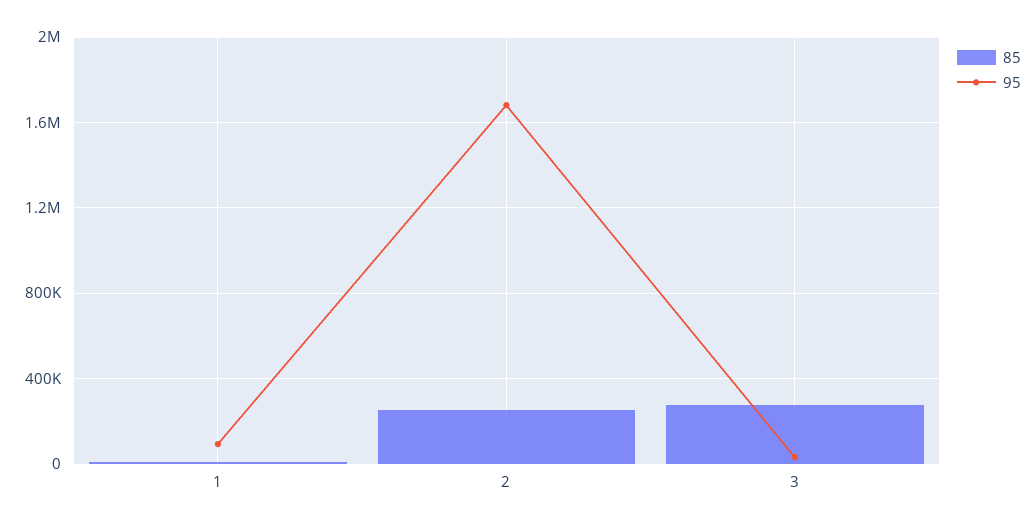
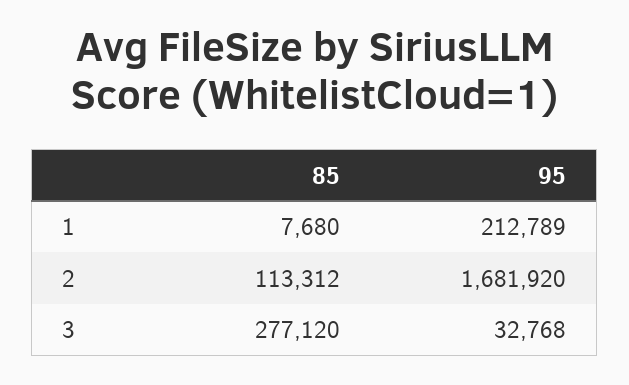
95, 1: 100000 -> 212789
85, 2: 250000 -> 113312

